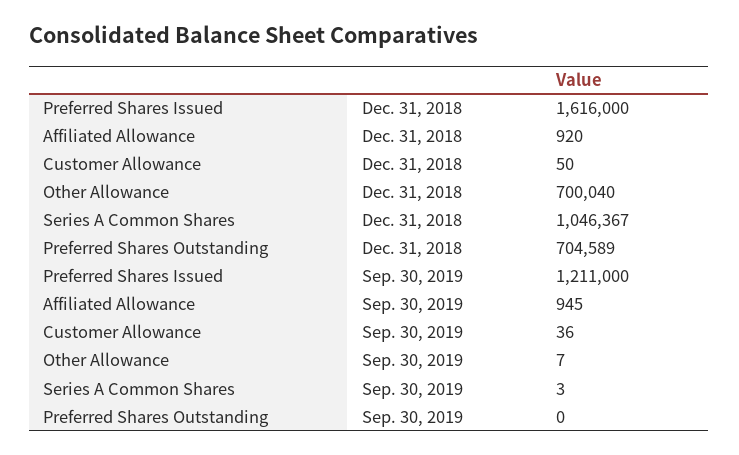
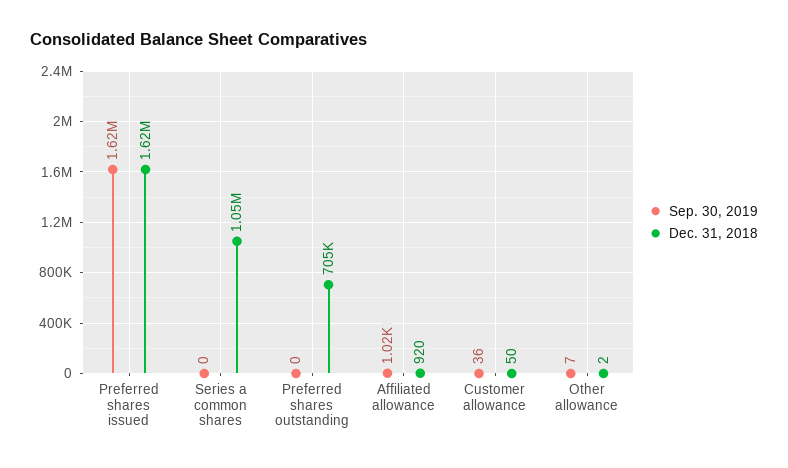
Dec. 31, 2018, Other Allowance: 700040 -> 2
Sep. 30, 2019, Preferred Shares Issued: 1211000 -> 1620000
Sep. 30, 2019, Affiliated Allowance: 945 -> 1020
Sep. 30, 2019, Series A Common Shares: 3 -> 0

